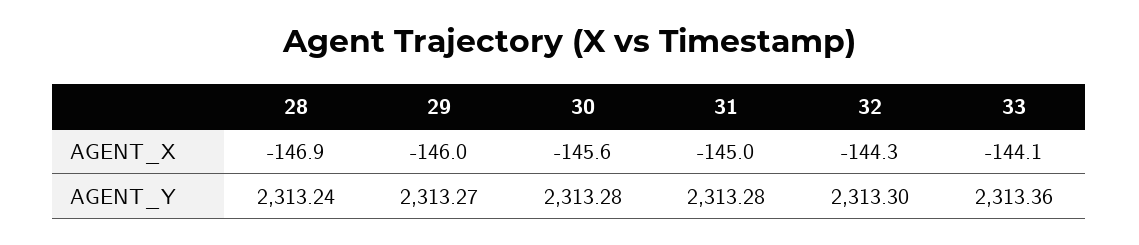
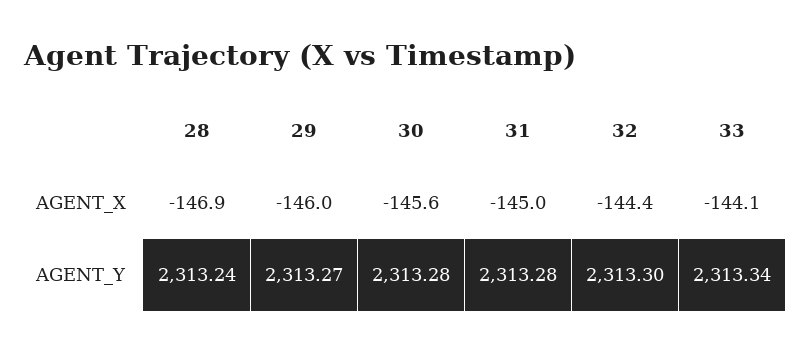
32, AGENT_X: -144.3 -> -144.4
33, AGENT_Y: 2313.36 -> 2313.34

